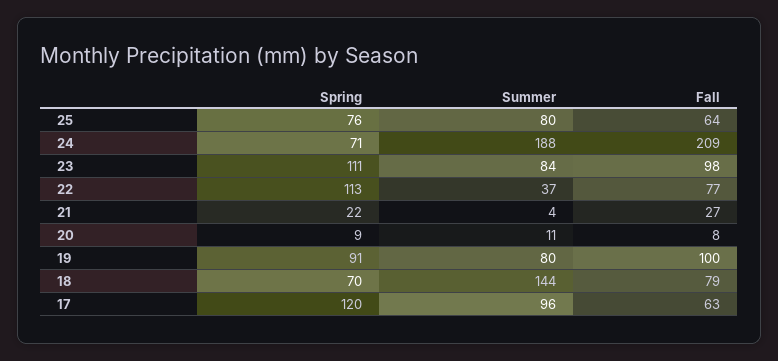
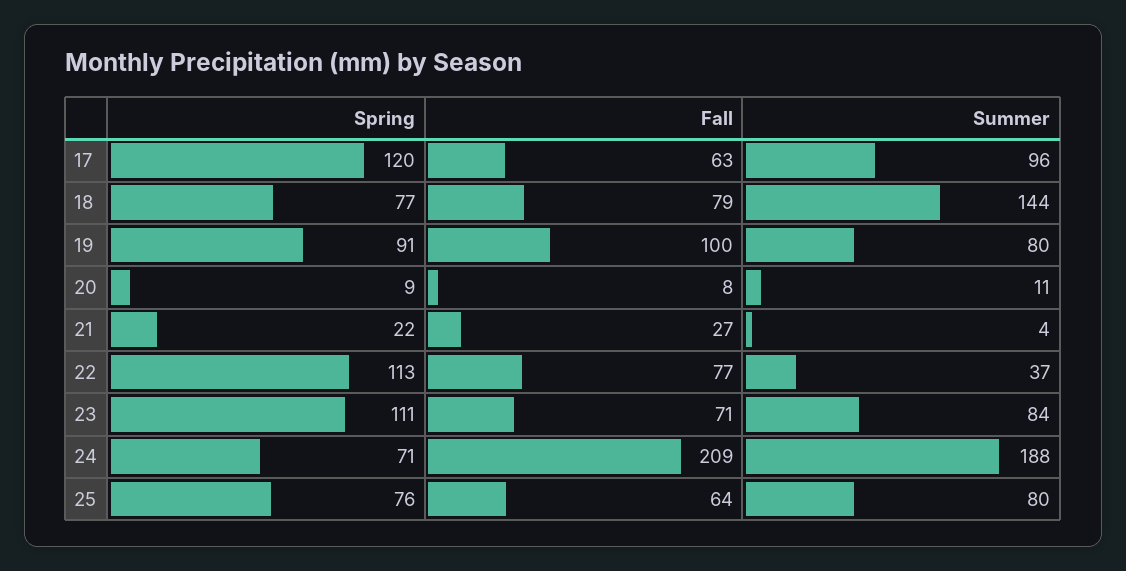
Fall, 23: 98 -> 71
Spring, 18: 70 -> 77

